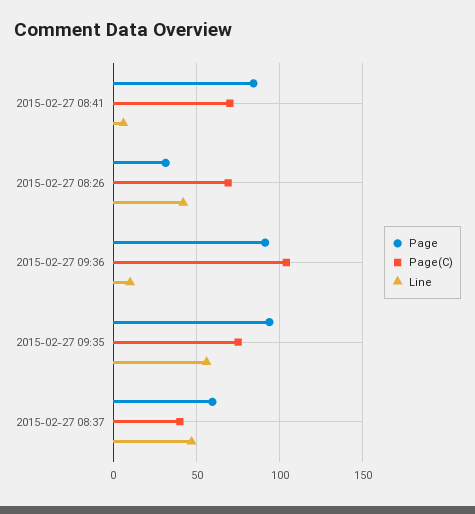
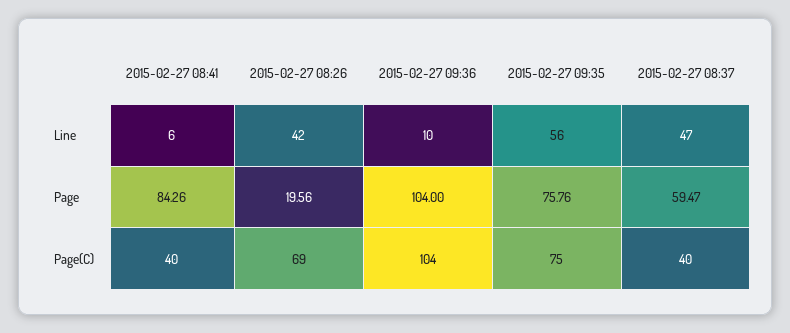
Page(C), 2015-02-27 08:41: 70 -> 40
Page, 2015-02-27 08:26: 30 -> 19.56
Page, 2015-02-27 09:36: 90 -> 104
Page, 2015-02-27 09:35: 95 -> 75.76

